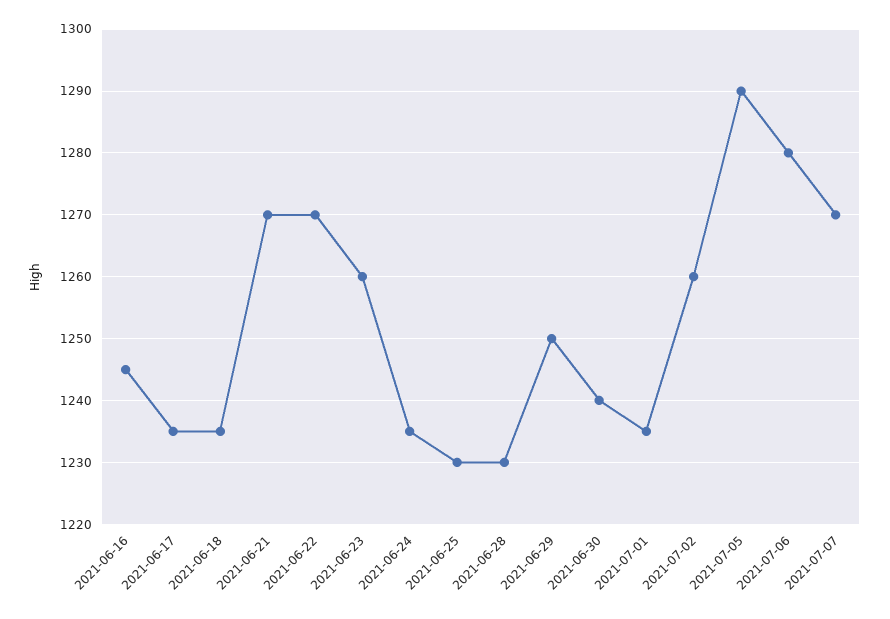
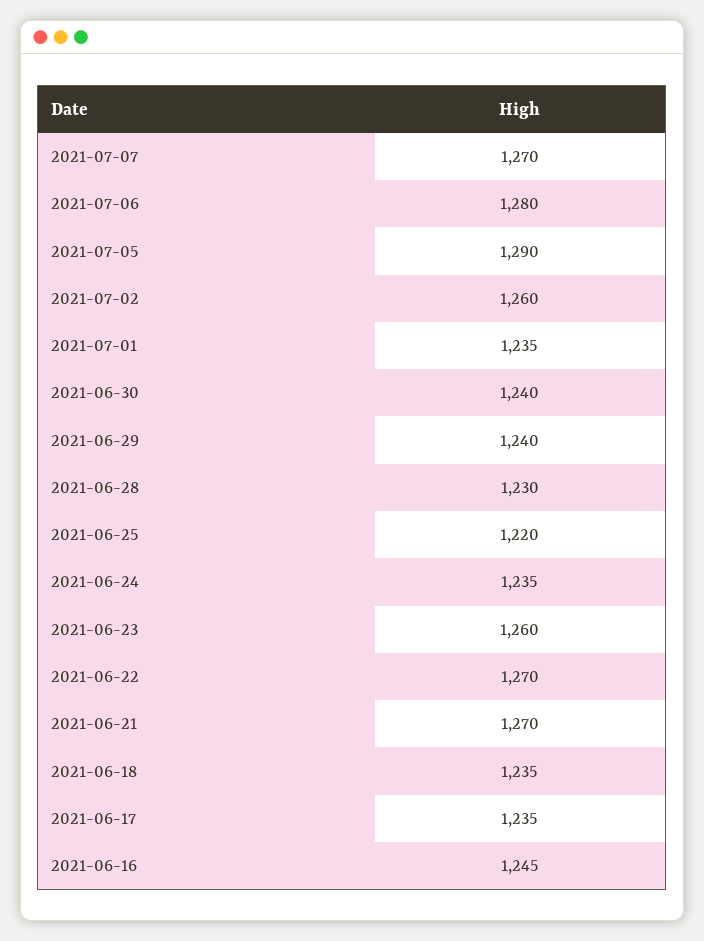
2021-06-25: 1230 -> 1220
2021-06-29: 1250 -> 1240

